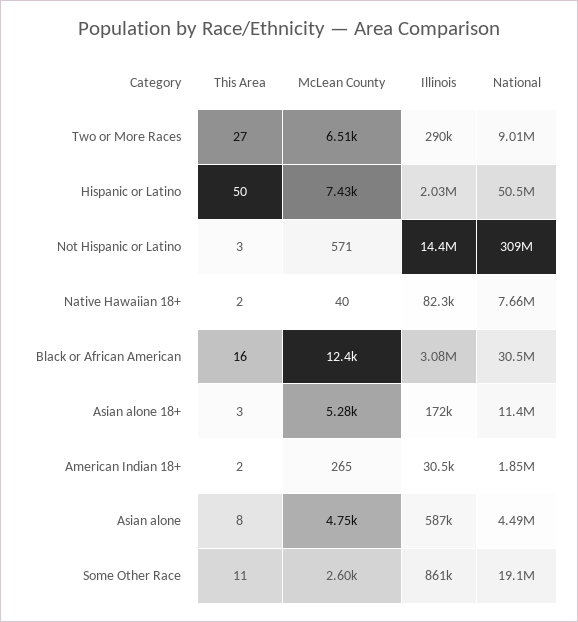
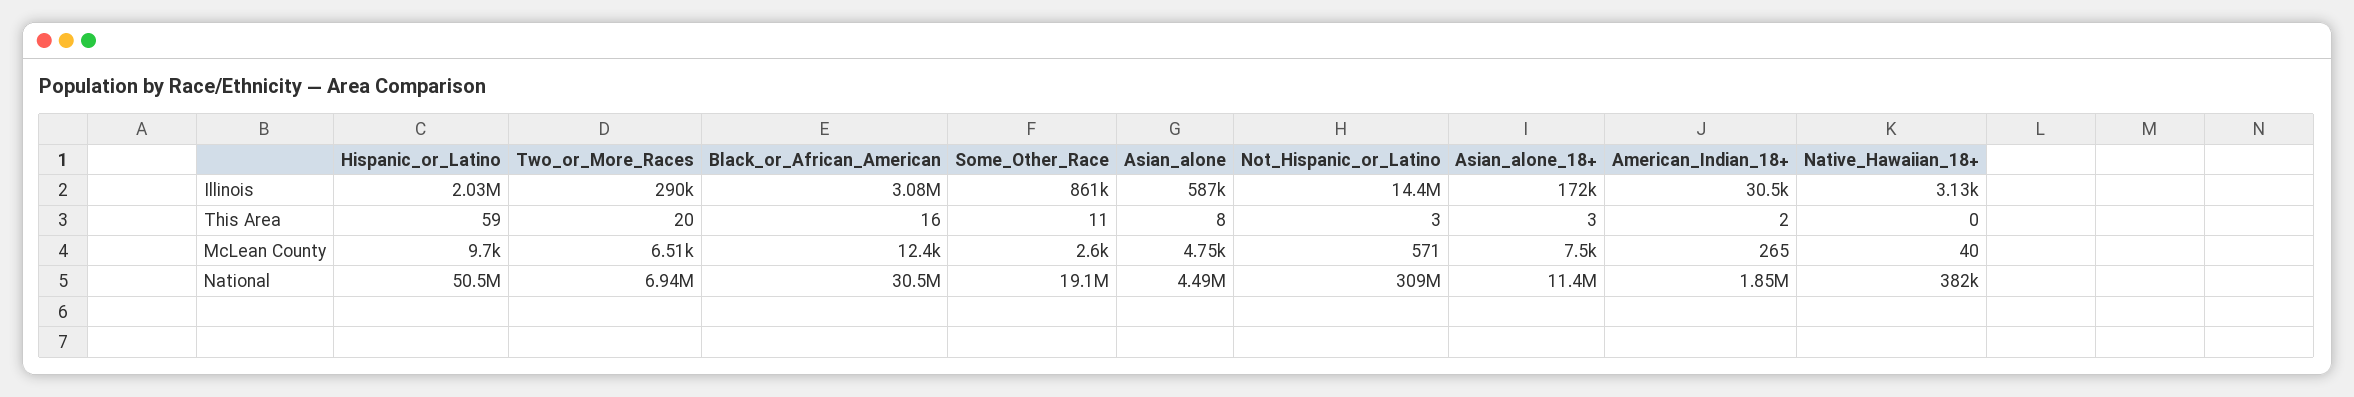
This Area, Two or More Races: 27 -> 20
National, Two or More Races: 9010000 -> 6940000
This Area, Hispanic or Latino: 50 -> 59
McLean County, Hispanic or Latino: 7430 -> 9700
This Area, Native Hawaiian 18+: 2 -> 0
Illinois, Native Hawaiian 18+: 82300 -> 3130
National, Native Hawaiian 18+: 7660000 -> 382000
McLean County, Asian alone 18+: 5280 -> 7500

